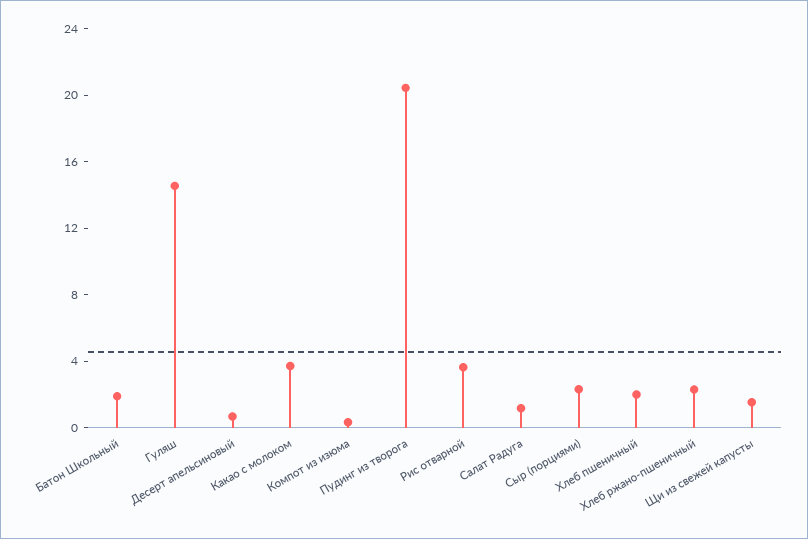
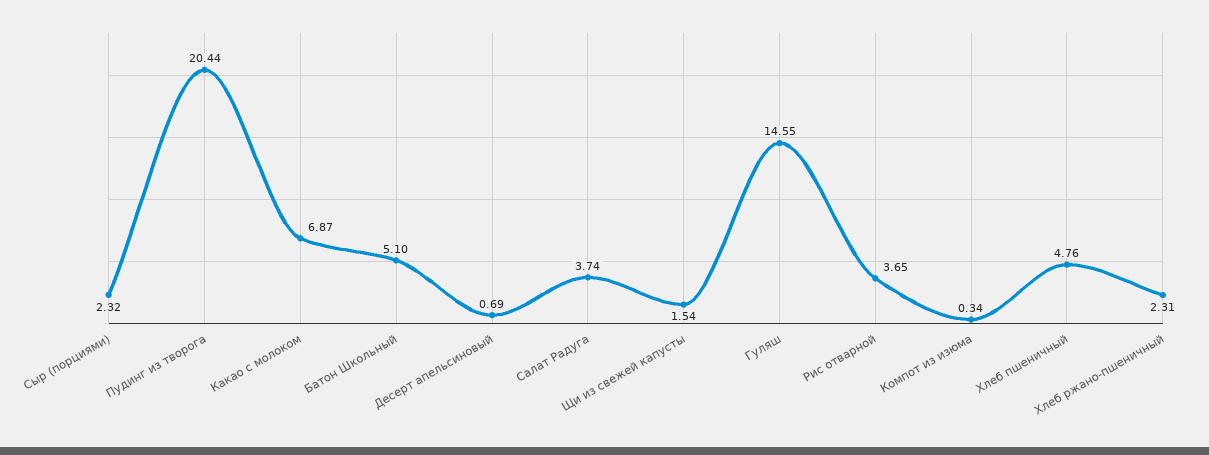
Батон Школьный: 2 -> 5.1
Какао с молоком: 4 -> 6.87
Салат Радуга: 1 -> 3.74
Хлеб пшеничный: 2 -> 4.76

